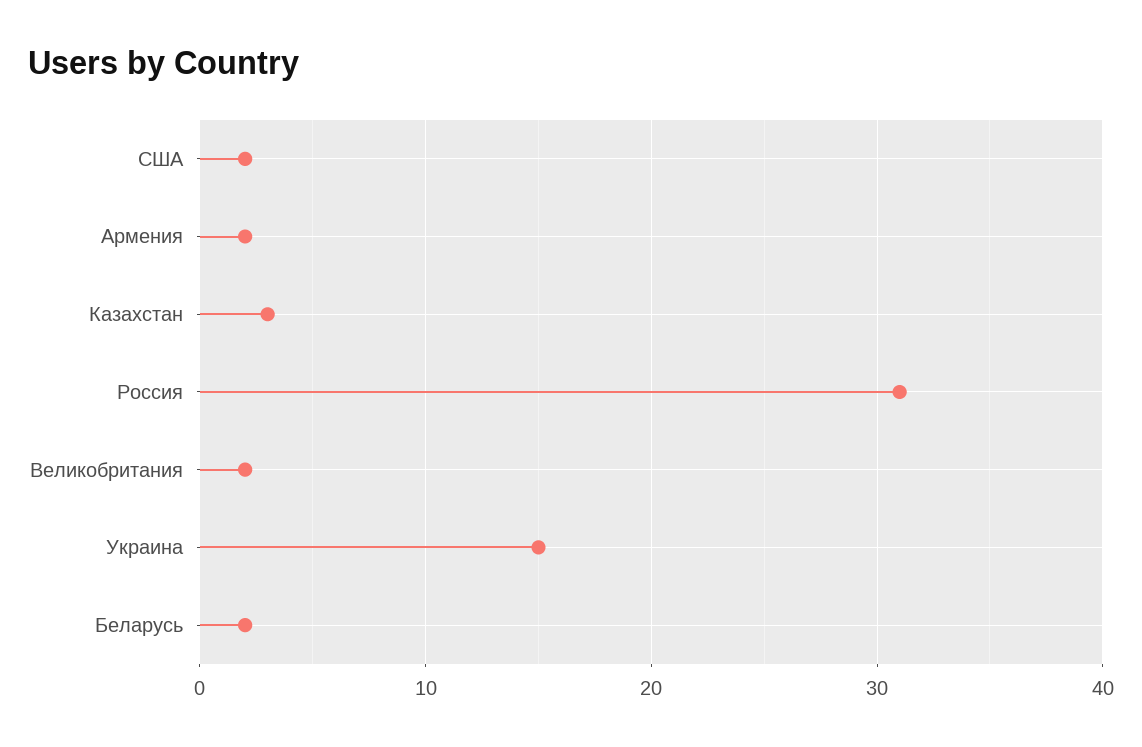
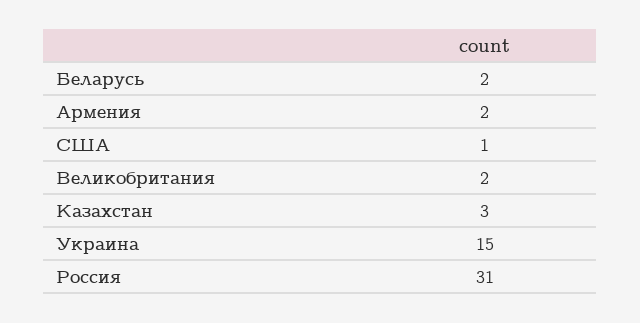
США: 2 -> 1

